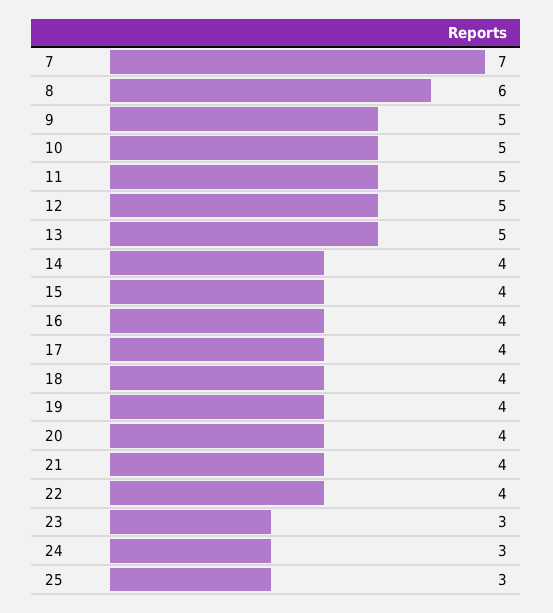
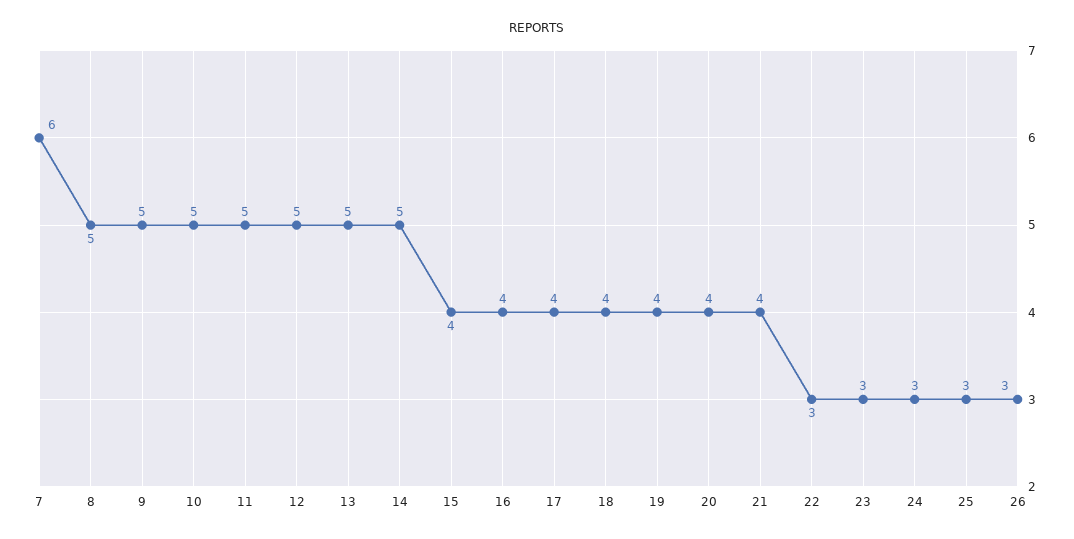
7: 7 -> 6
8: 6 -> 5
14: 4 -> 5
22: 4 -> 3
26: none -> 3

